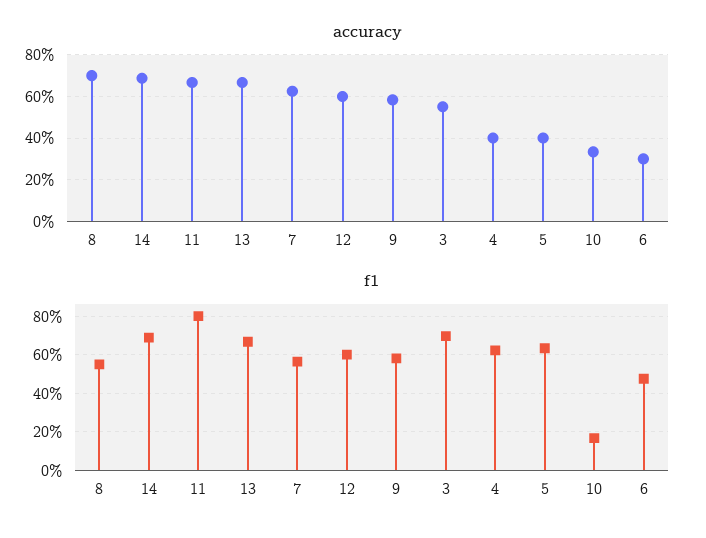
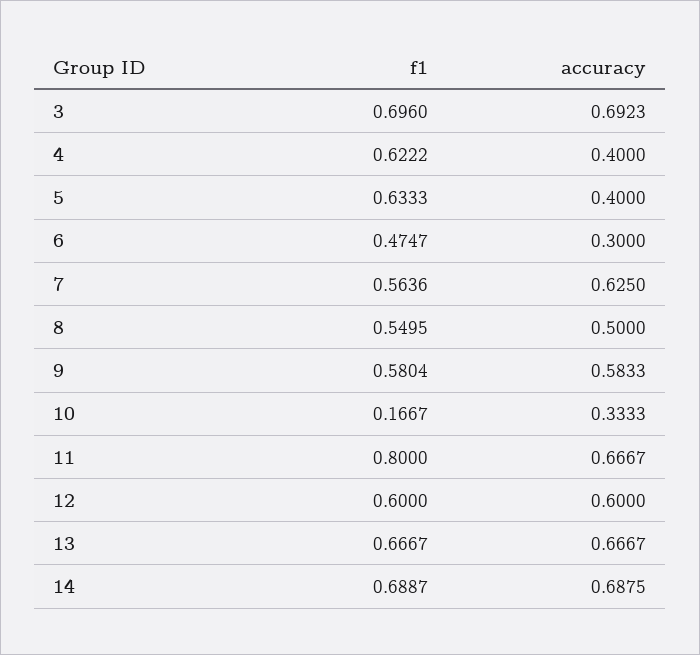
accuracy, 8: 0.7 -> 0.5
accuracy, 3: 0.55 -> 0.6923

